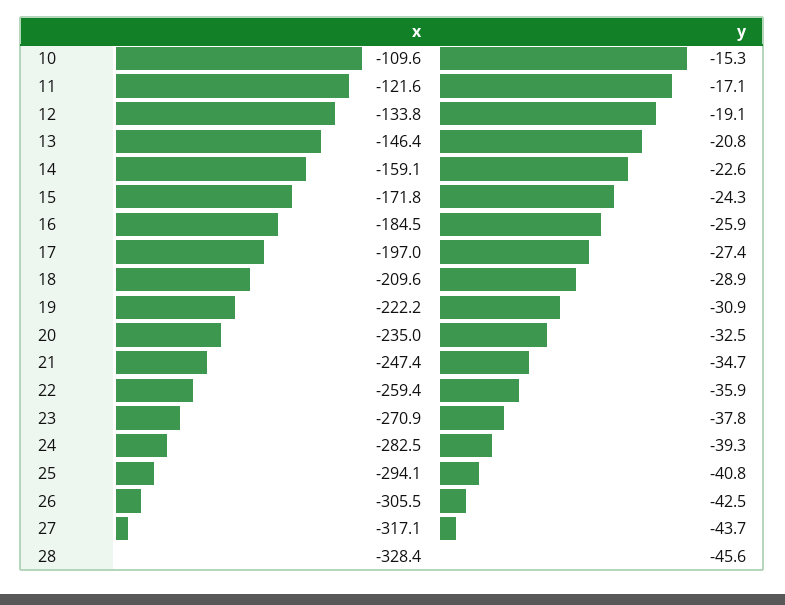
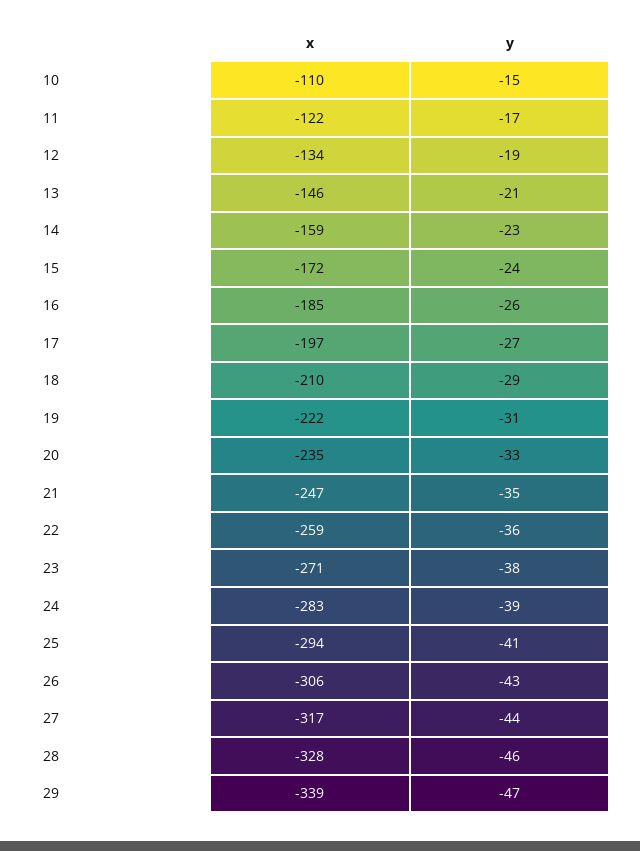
x, 29: none -> -339
y, 29: none -> -47

